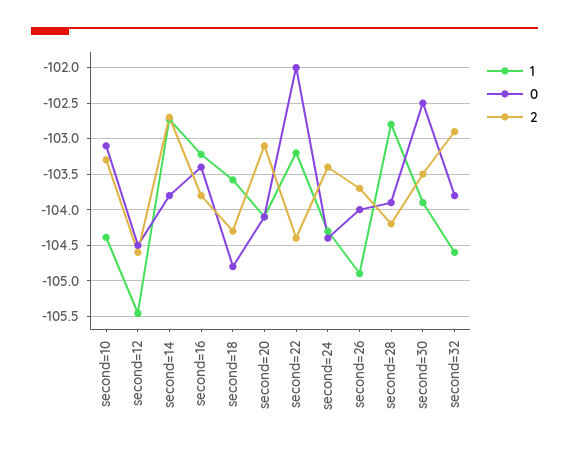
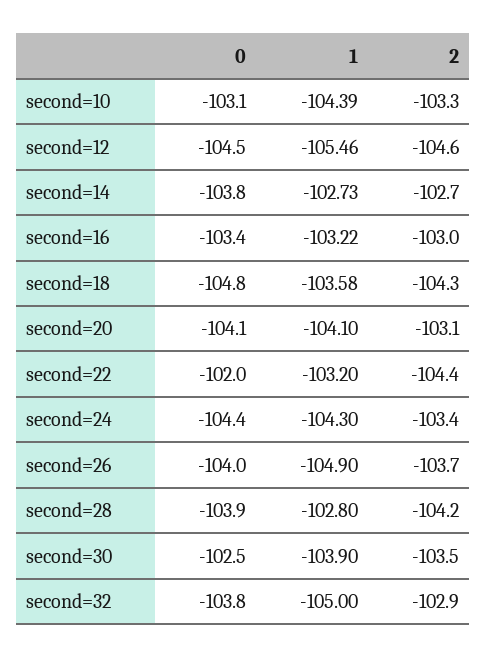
2, second=16: -103.8 -> -103
1, second=32: -104.6 -> -105

